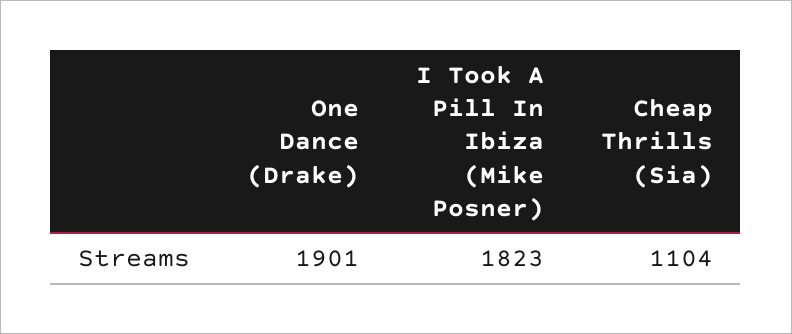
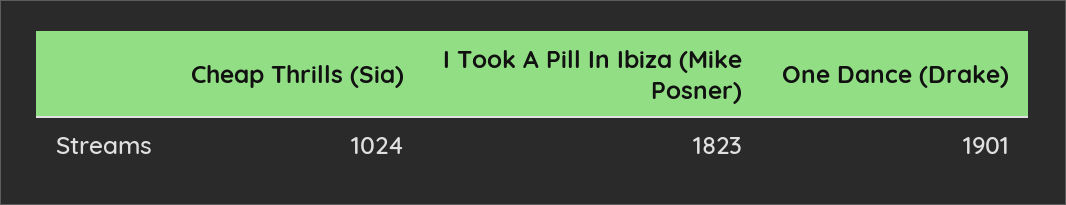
Cheap Thrills (Sia): 1104 -> 1024

